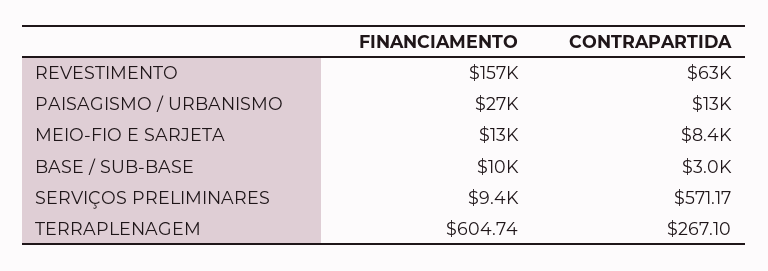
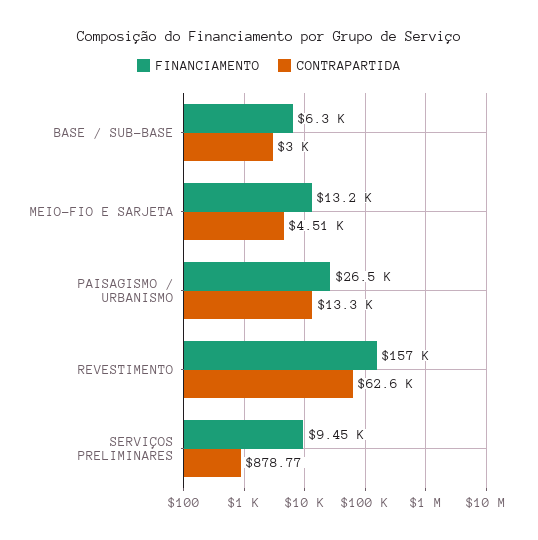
CONTRAPARTIDA, MEIO-FIO E SARJETA: 8400 -> 4510
FINANCIAMENTO, BASE / SUB-BASE: 10000 -> 6300
CONTRAPARTIDA, SERVIÇOS PRELIMINARES: 571.17 -> 878.77
FINANCIAMENTO, TERRAPLENAGEM: 604.74 -> none
CONTRAPARTIDA, TERRAPLENAGEM: 267.1 -> none

